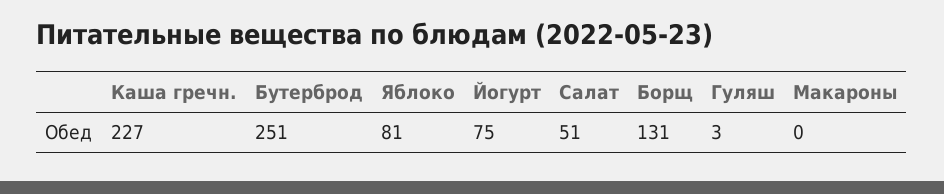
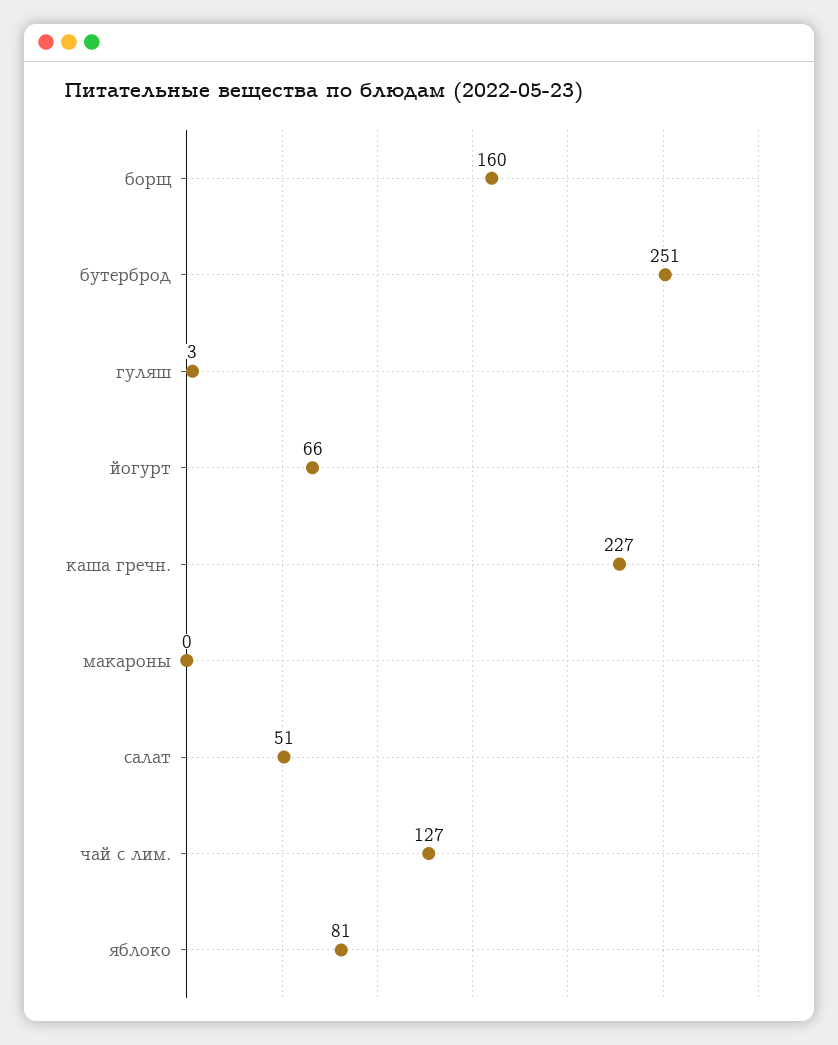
Йогурт: 75 -> 66
Борщ: 131 -> 160
чай с лим.: none -> 127

